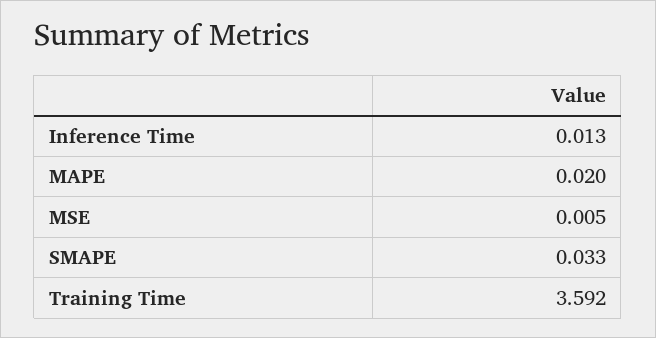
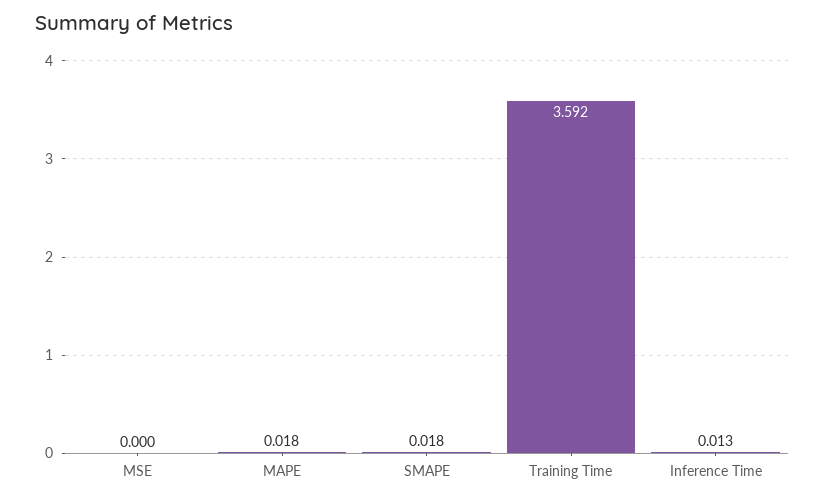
MAPE: 0.02 -> 0.018
MSE: 0.005 -> 0
SMAPE: 0.033 -> 0.018

